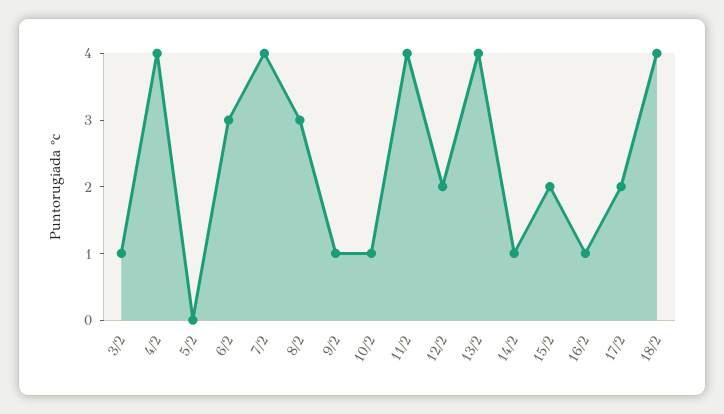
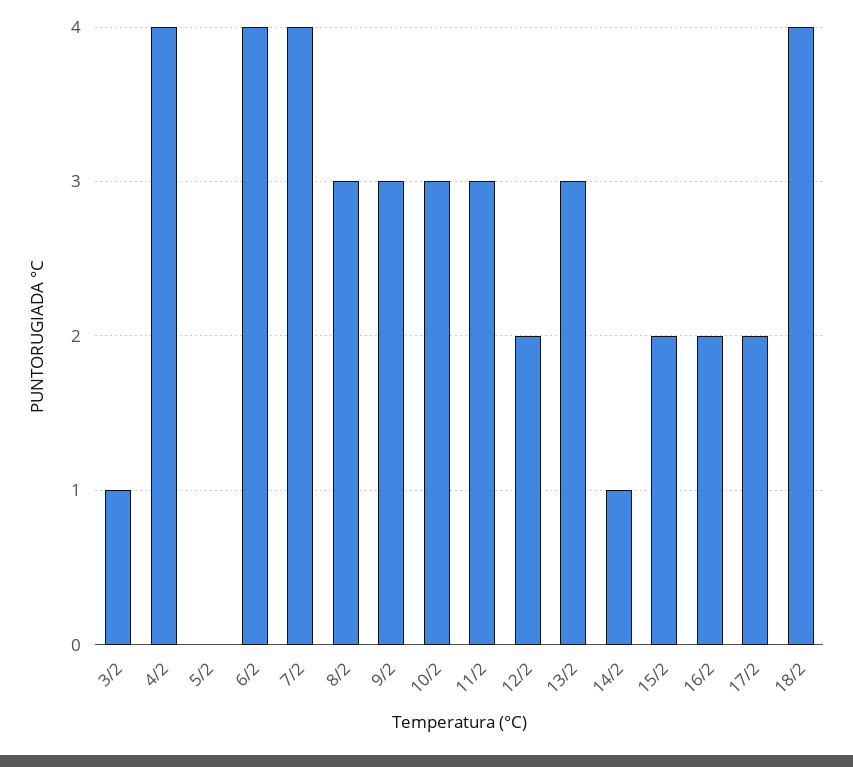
6/2: 3 -> 4
9/2: 1 -> 3
10/2: 1 -> 3
11/2: 4 -> 3
13/2: 4 -> 3
16/2: 1 -> 2

